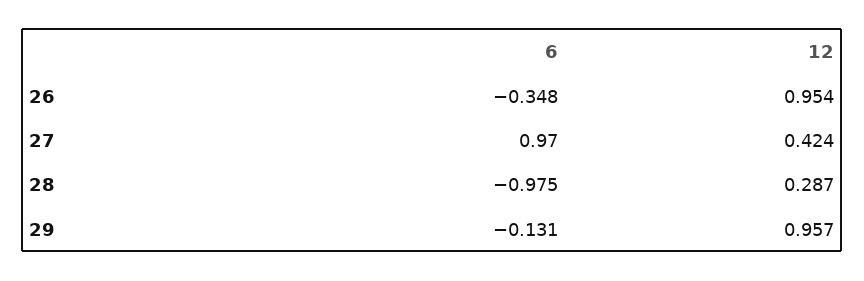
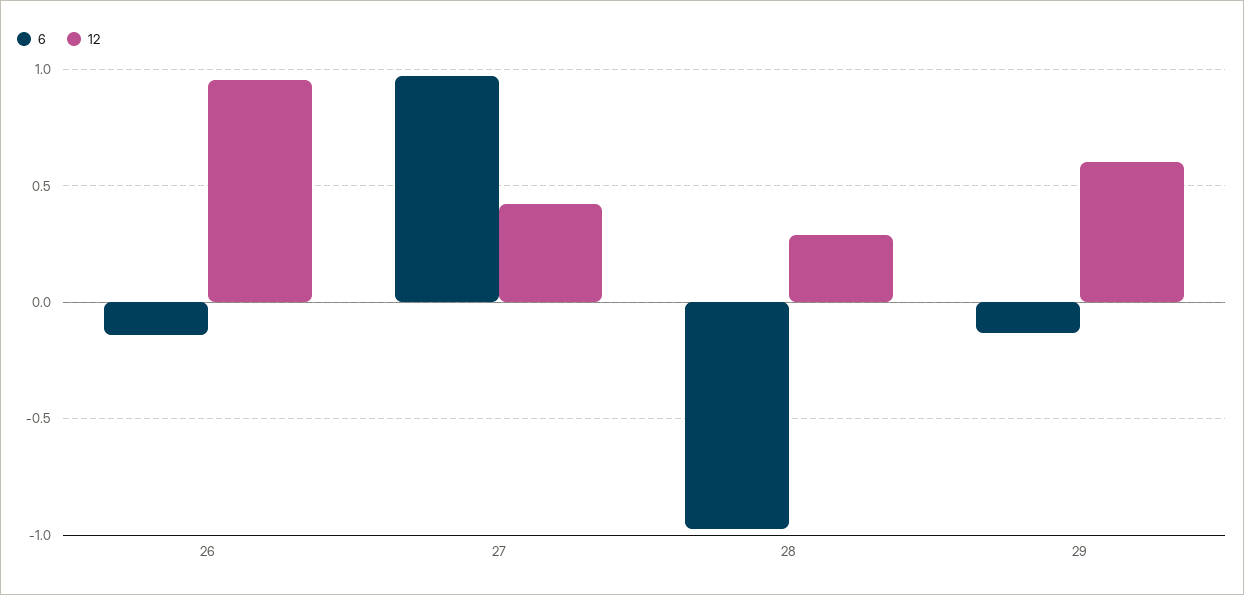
6, 26: -0.348 -> -0.15
12, 29: 0.957 -> 0.6

